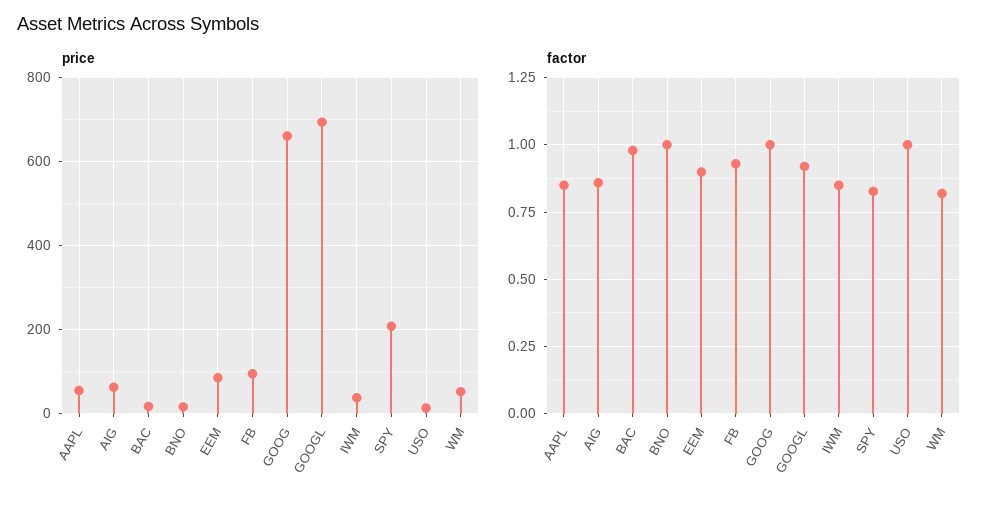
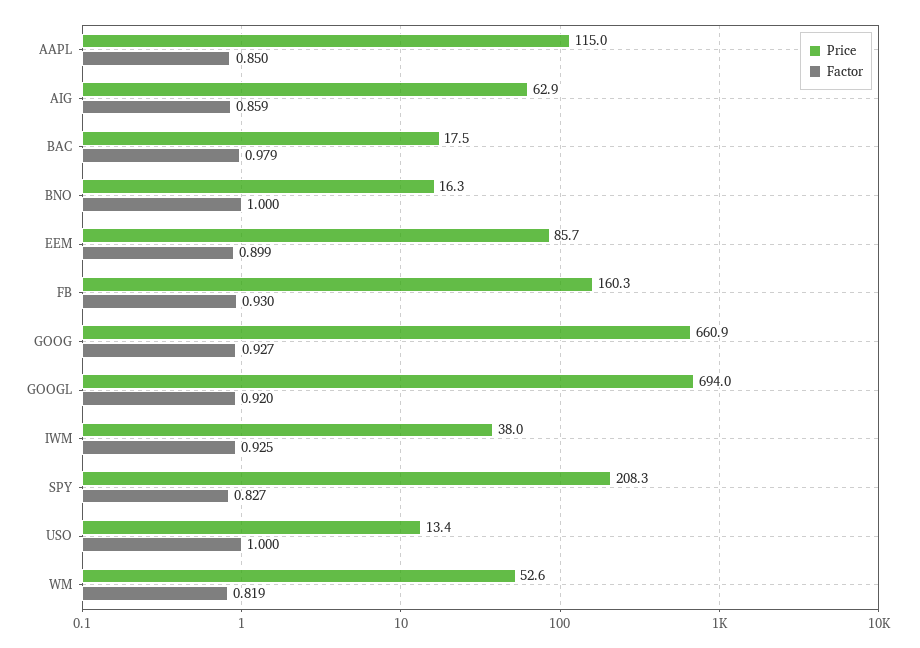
price, AAPL: 60 -> 115
price, FB: 100 -> 160.3
factor, GOOG: 1 -> 0.927
factor, IWM: 0.85 -> 0.925

